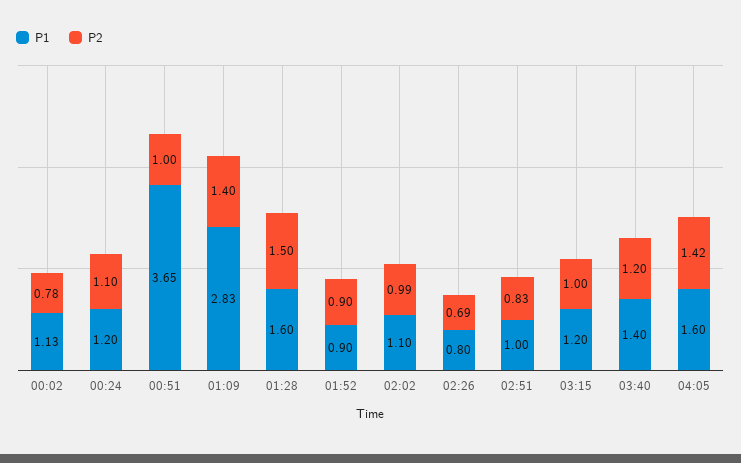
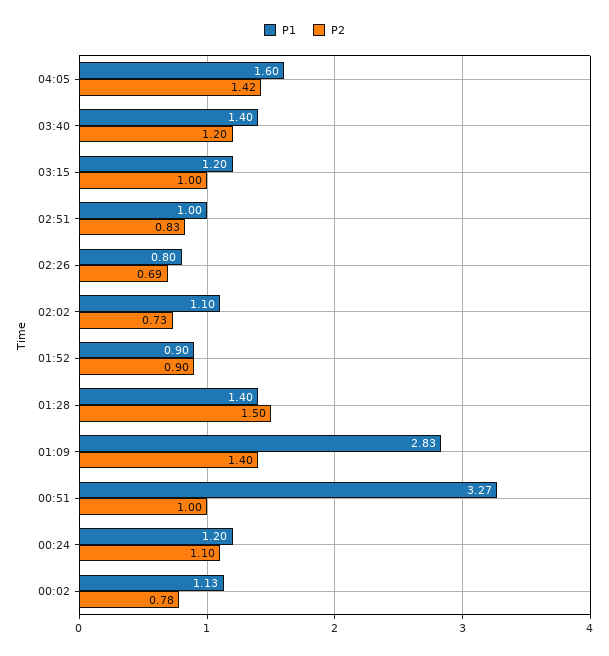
P1, 00:51: 3.65 -> 3.27
P1, 01:28: 1.6 -> 1.4
P2, 02:02: 0.99 -> 0.73

